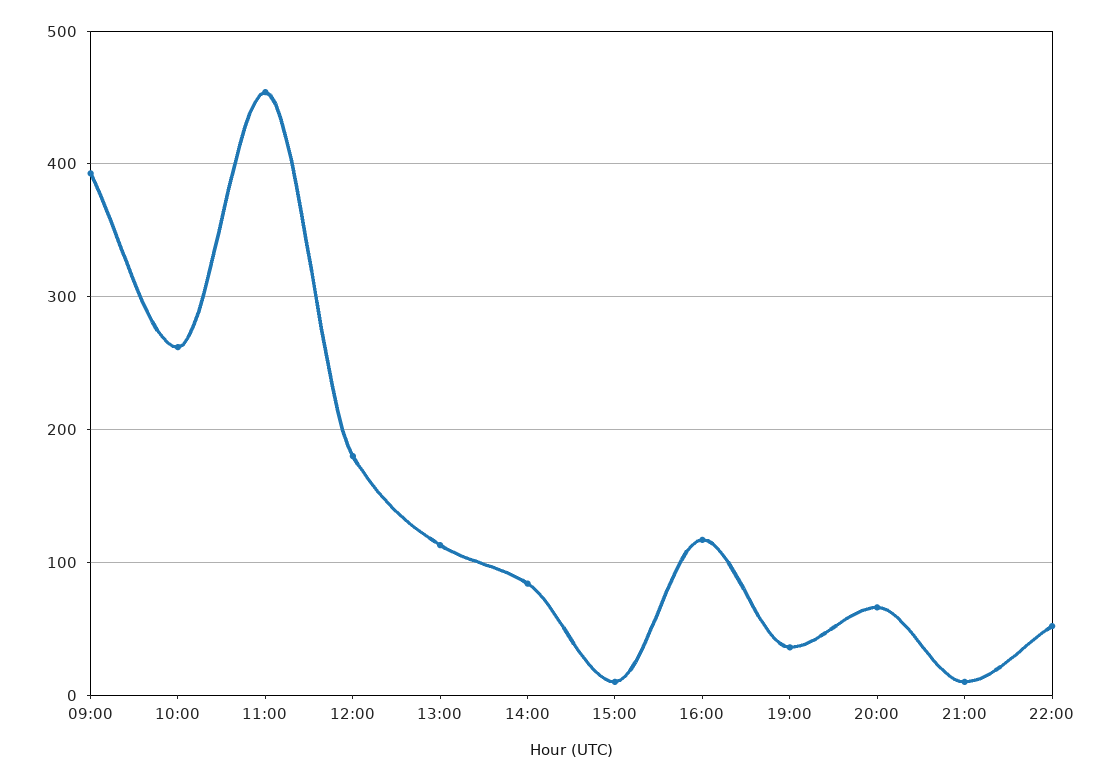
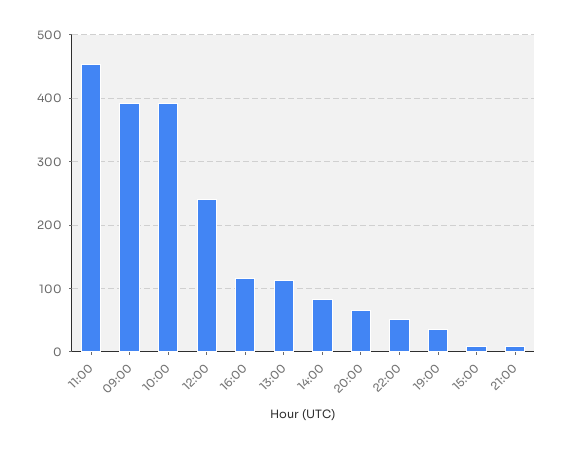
10:00: 260 -> 390
12:00: 180 -> 240

